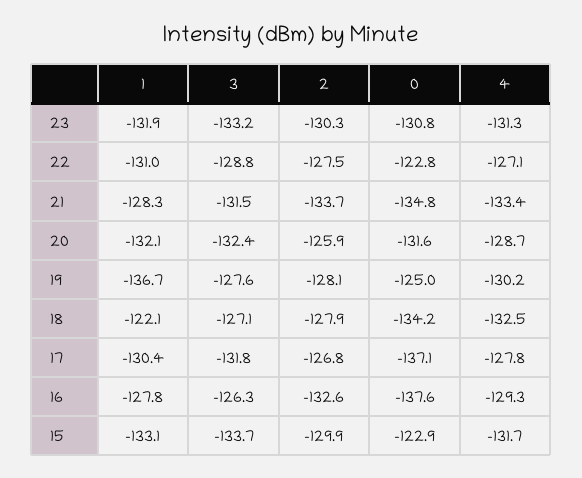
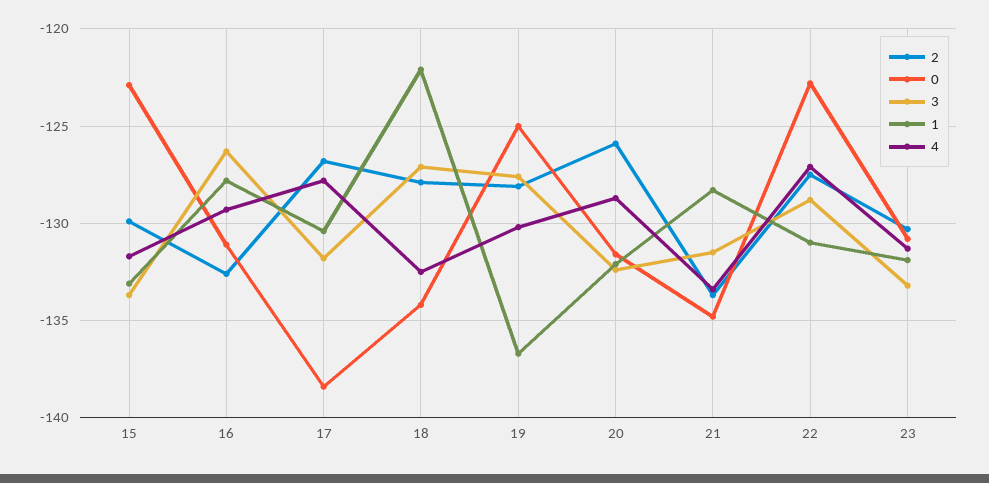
0, 17: -137.1 -> -138.5
0, 16: -137.6 -> -131

